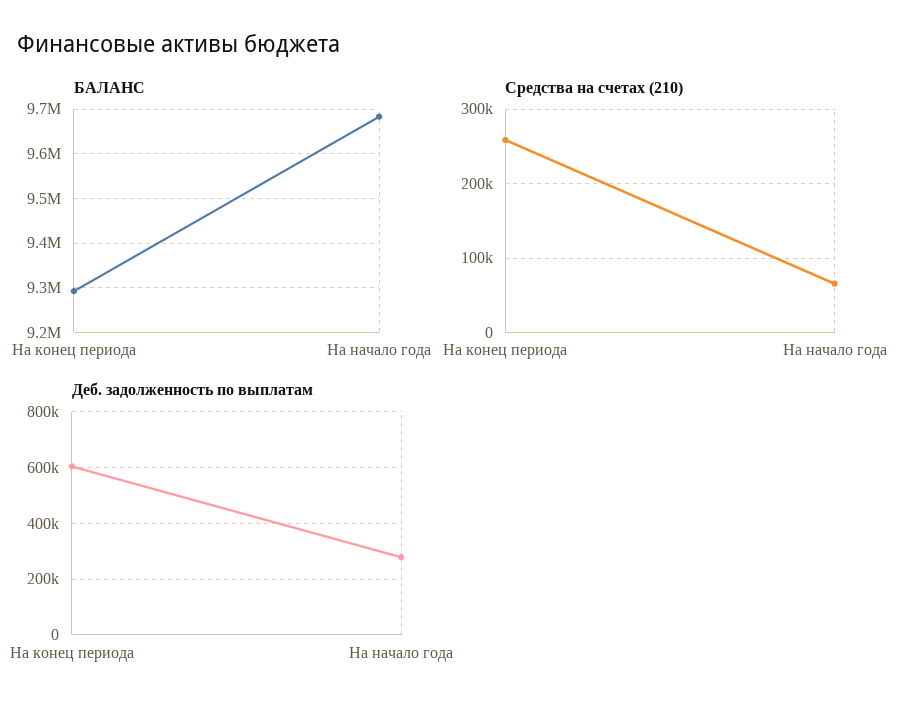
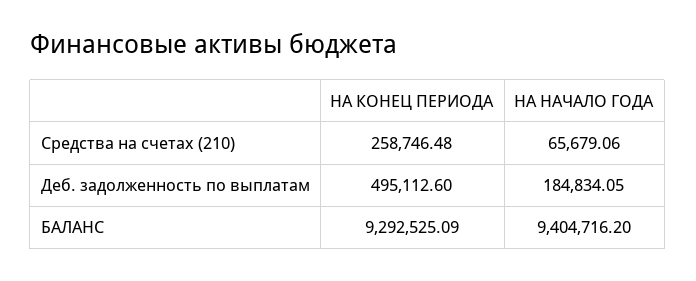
БАЛАНС, На начало года: 9680000 -> 9404716.2
Деб. задолженность по выплатам, На конец периода: 600000 -> 495112.6
Деб. задолженность по выплатам, На начало года: 275000 -> 184834.05

